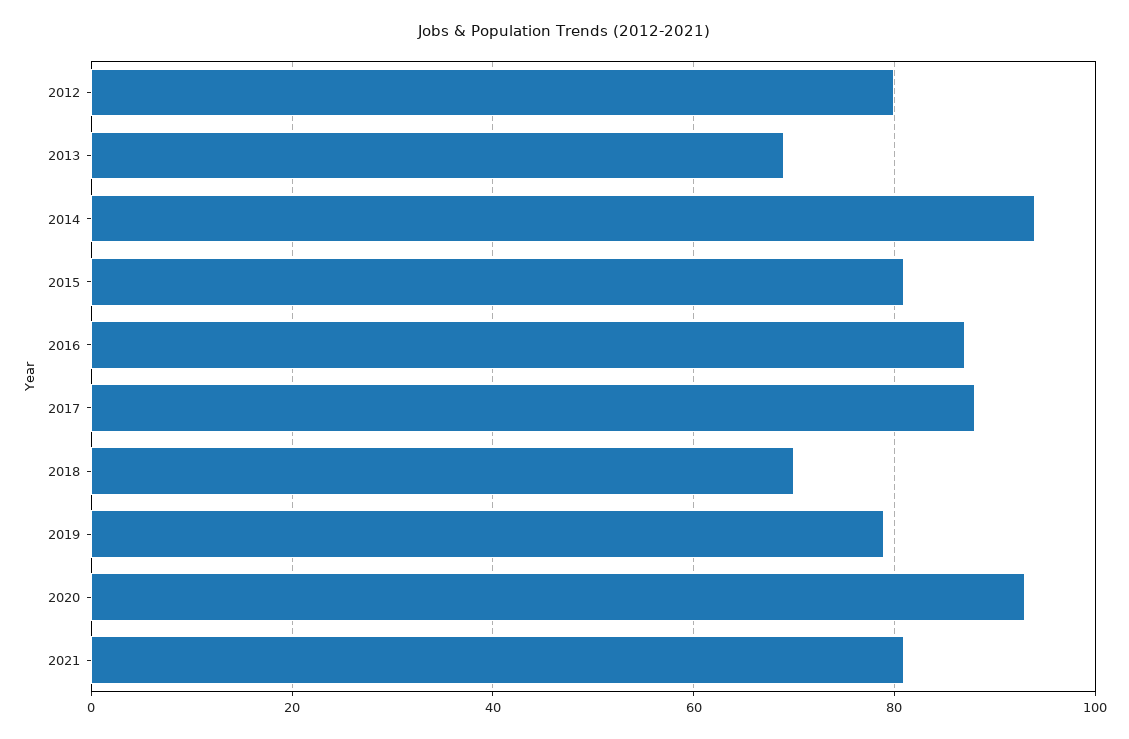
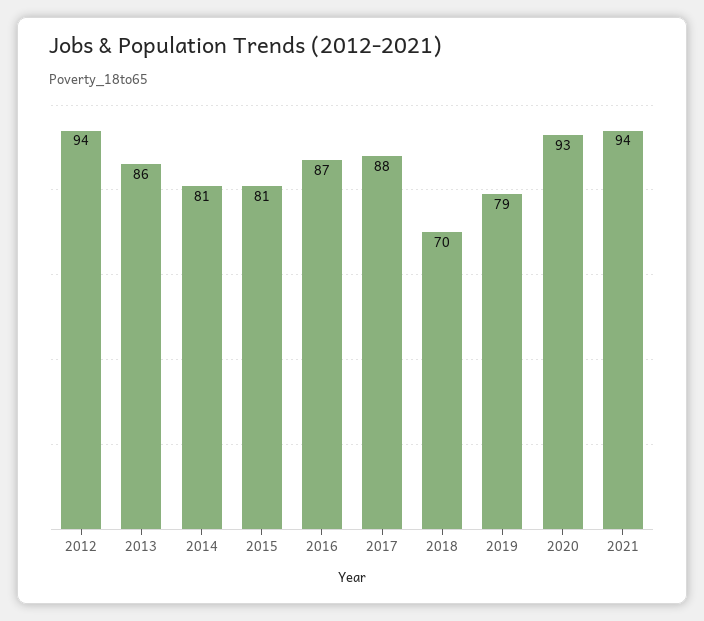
2012: 80 -> 94
2013: 70 -> 86
2014: 95 -> 81
2021: 80 -> 94

